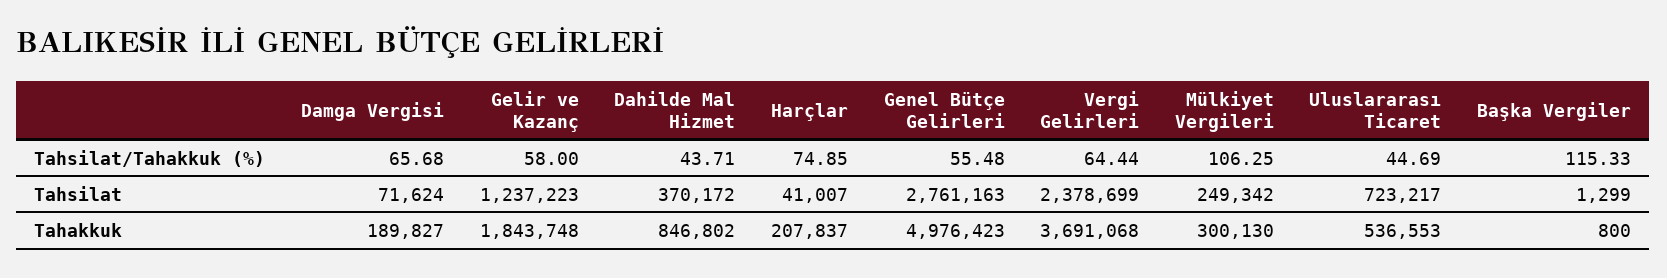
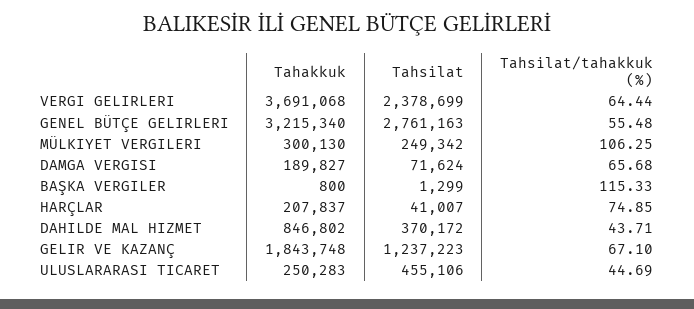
Gelir ve Kazanç, Tahsilat/Tahakkuk (%): 58 -> 67.1
Uluslararası Ticaret, Tahsilat: 723217 -> 455106
Genel Bütçe Gelirleri, Tahakkuk: 4976423 -> 3215340
Uluslararası Ticaret, Tahakkuk: 536553 -> 250283

